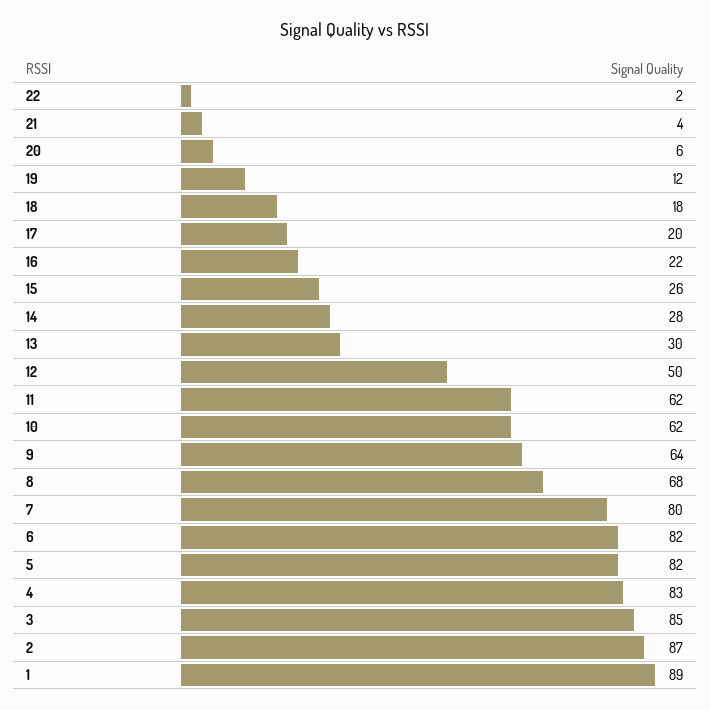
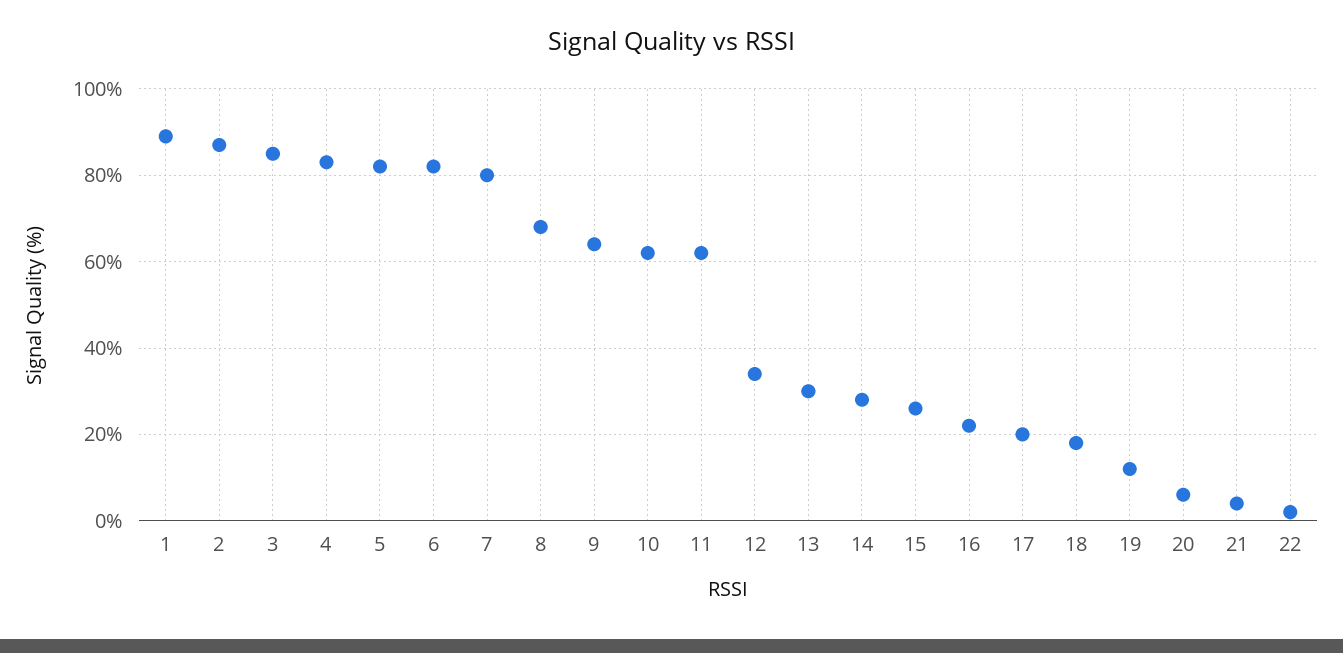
12: 50 -> 35

